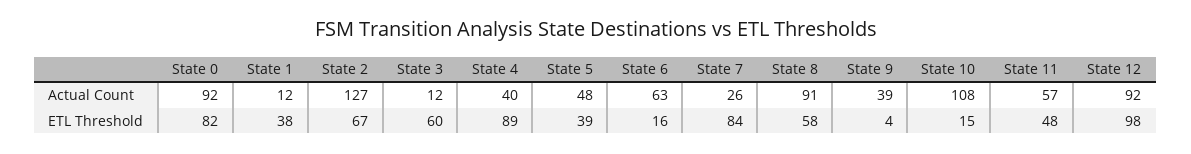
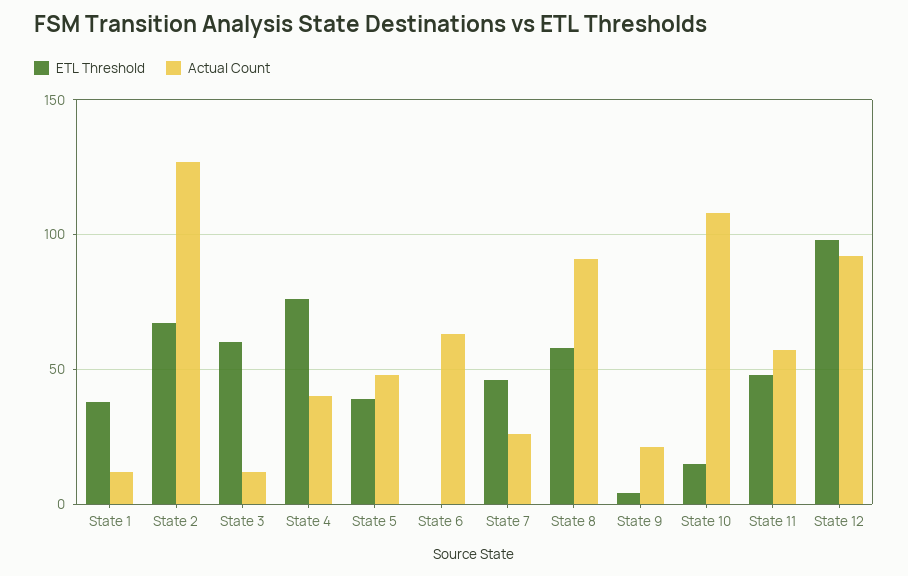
Actual Count, State 0: 92 -> none
Actual Count, State 9: 39 -> 20
ETL Threshold, State 0: 82 -> none
ETL Threshold, State 4: 89 -> 75
ETL Threshold, State 6: 16 -> 0
ETL Threshold, State 7: 84 -> 45

